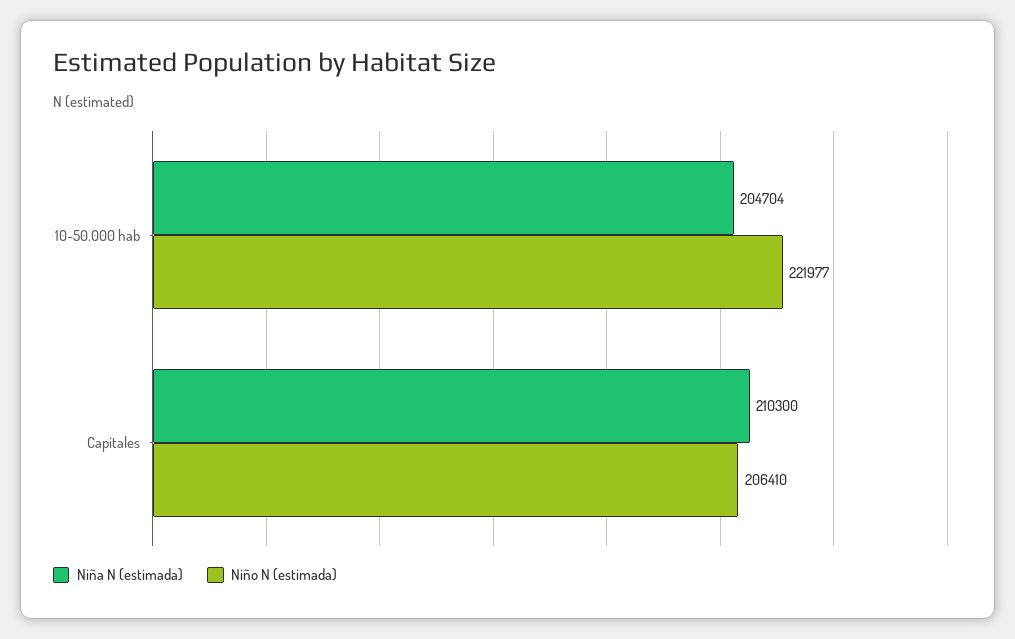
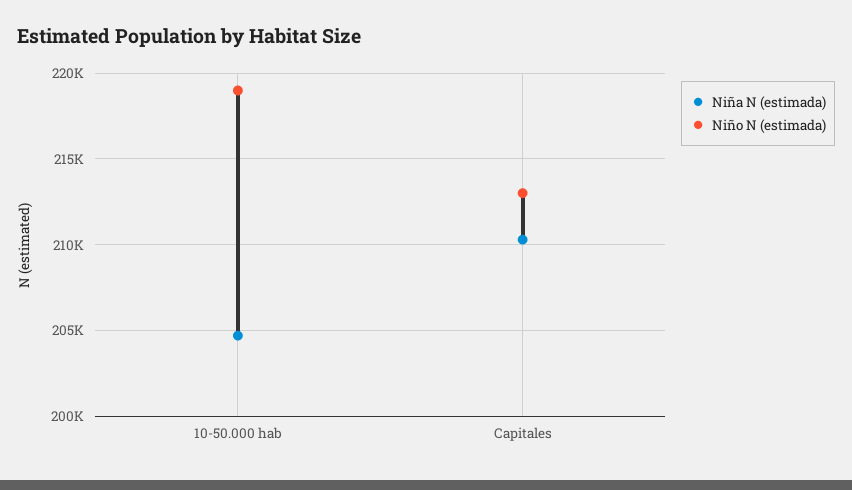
Niño N (estimada), 10-50.000 hab: 221977 -> 219000
Niño N (estimada), Capitales: 206410 -> 213000

